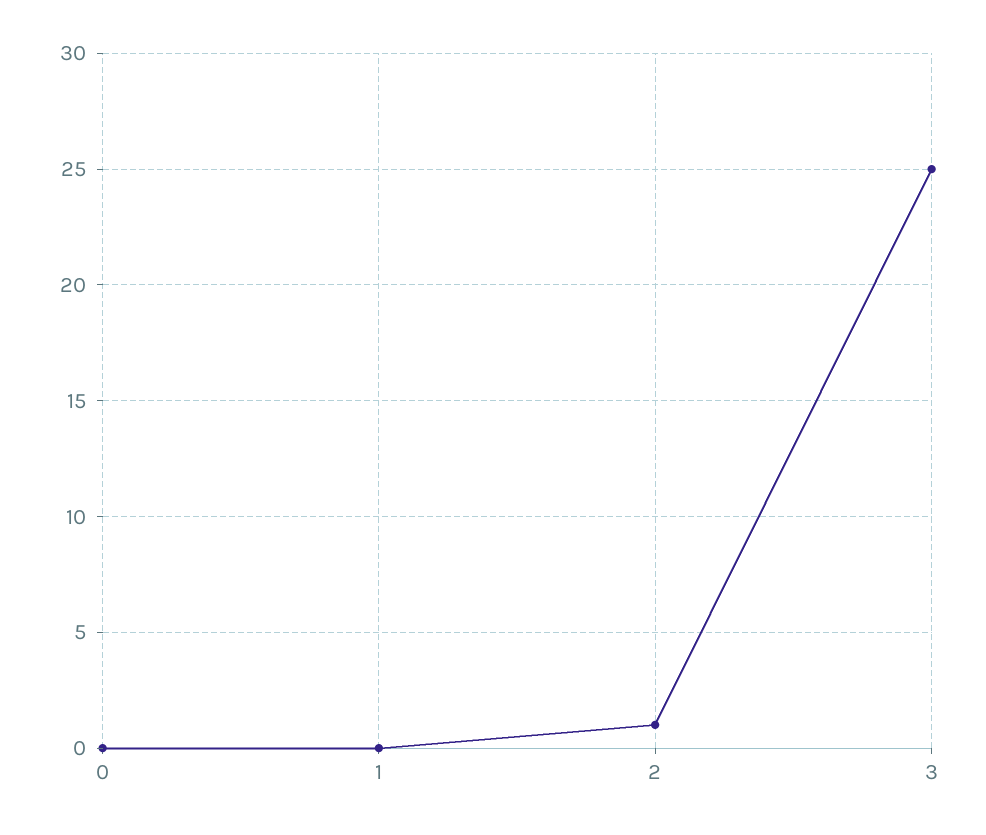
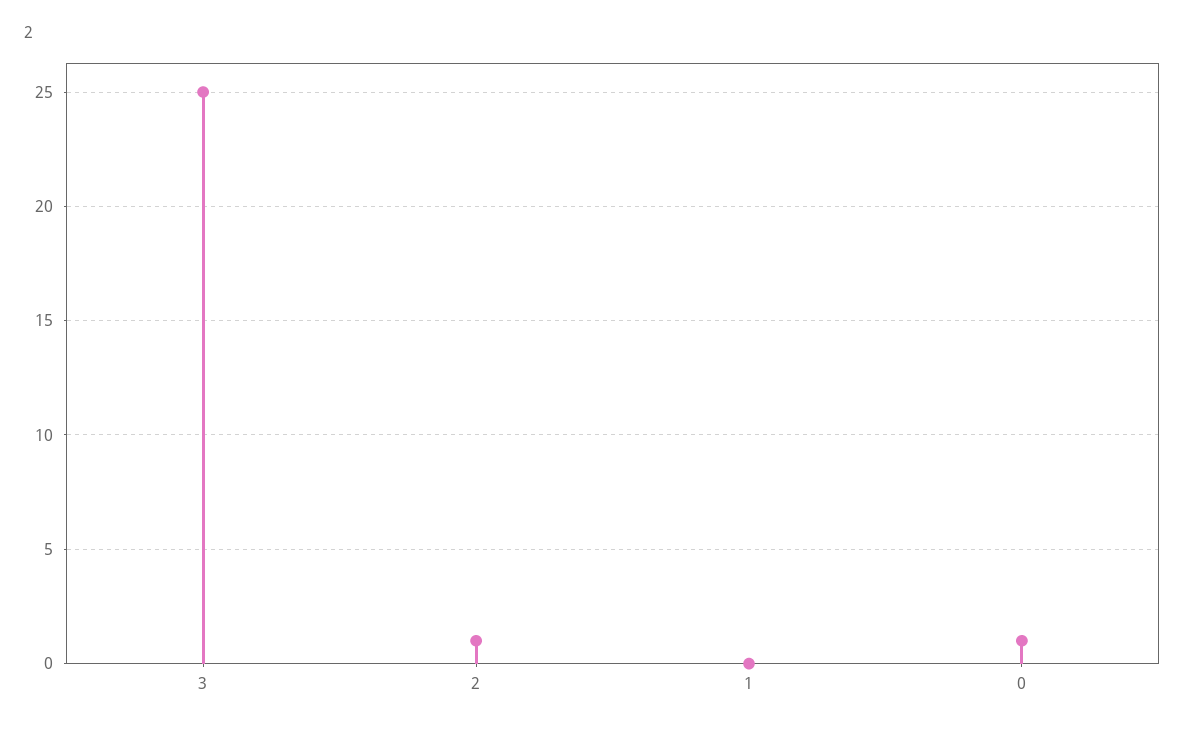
0: 0 -> 1

